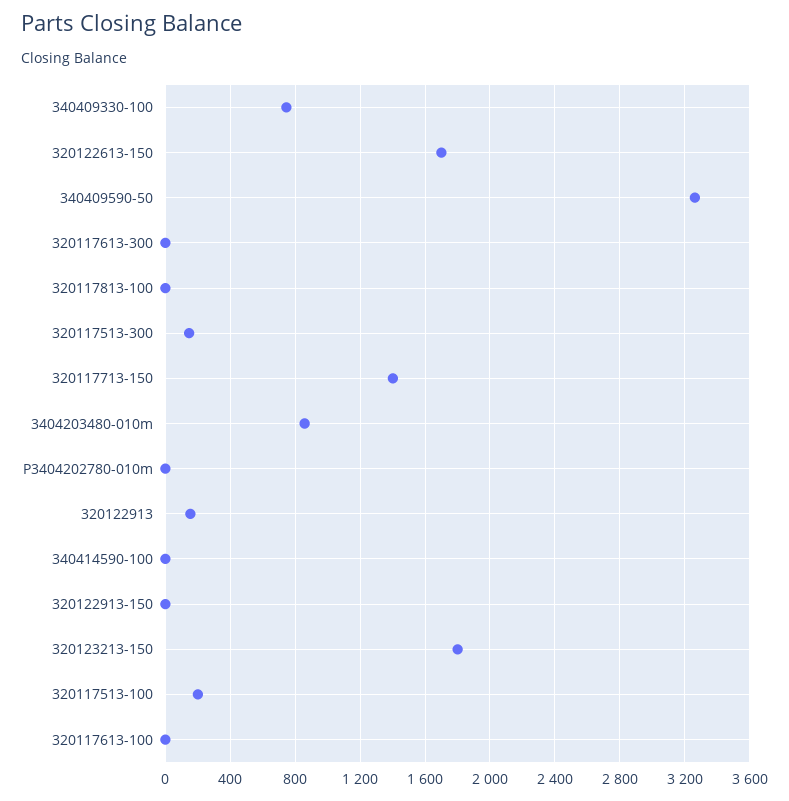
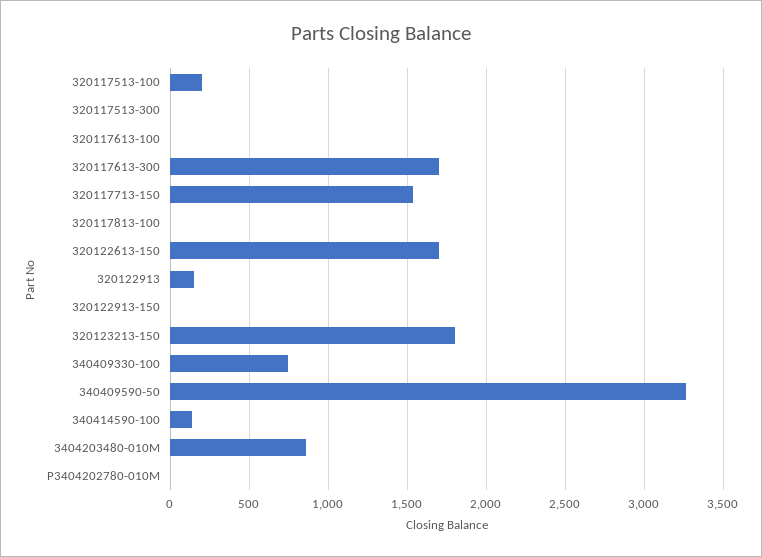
320117613-300: 0 -> 1700
320117513-300: 150 -> 0
320117713-150: 1400 -> 1550
340414590-100: 0 -> 150

